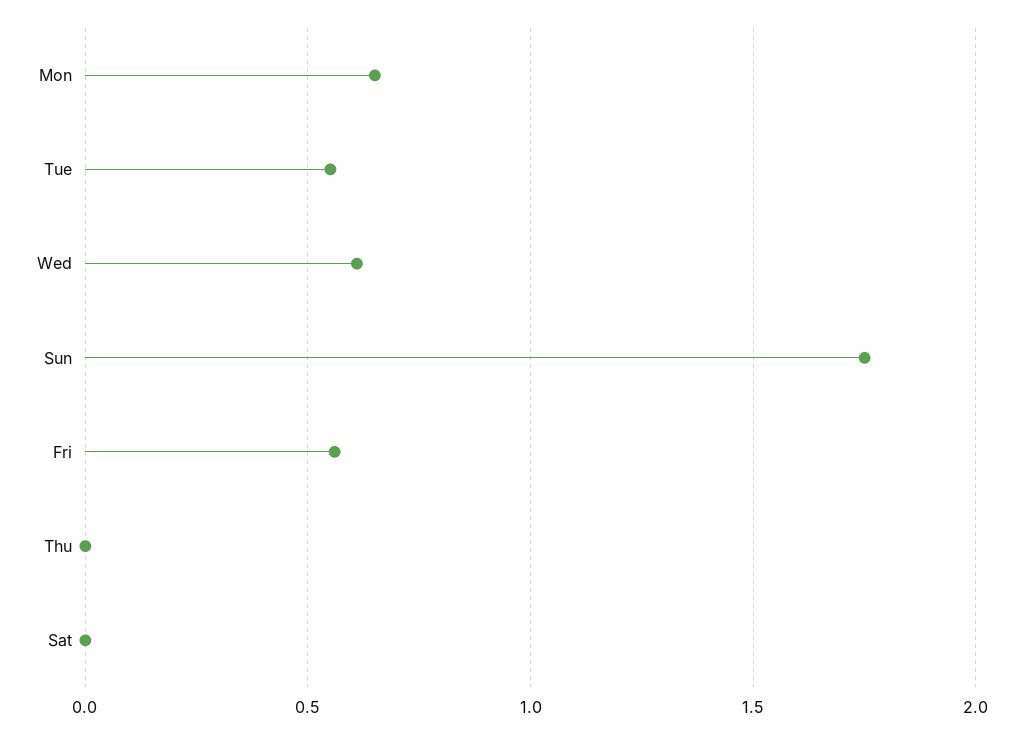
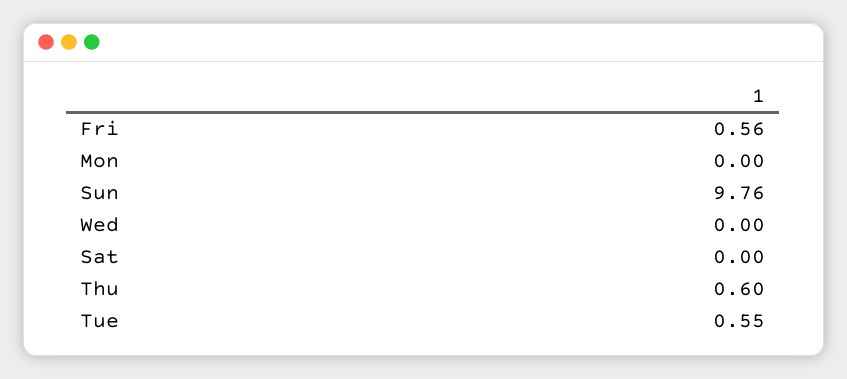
Mon: 0.65 -> 0
Wed: 0.6 -> 0
Sun: 1.75 -> 9.76
Thu: 0 -> 0.6

